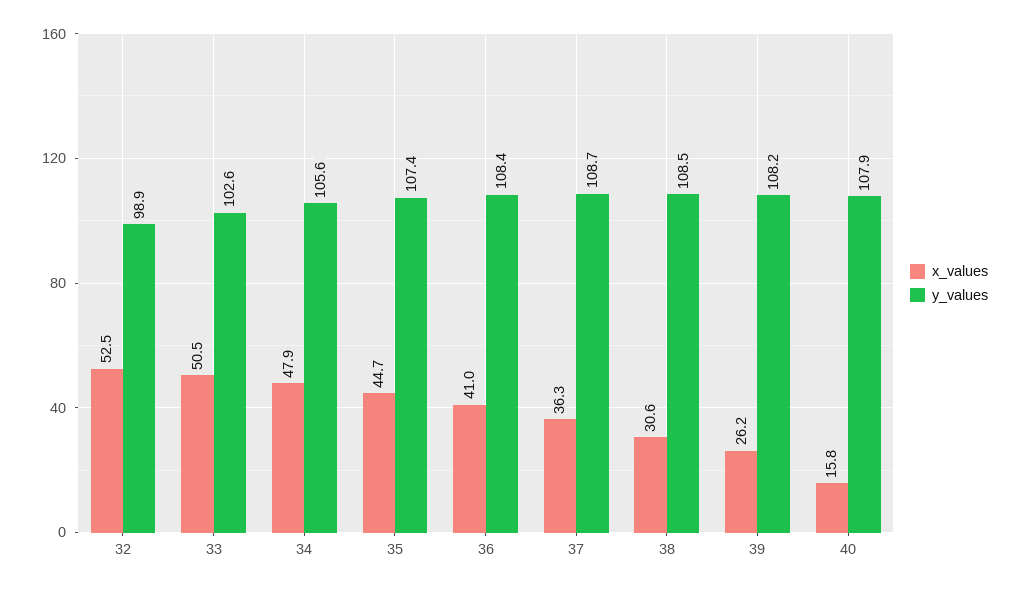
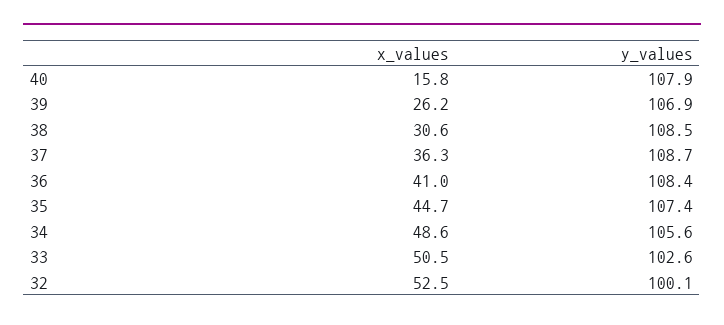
y_values, 32: 98.9 -> 100.1
x_values, 34: 47.9 -> 48.6
y_values, 39: 108.2 -> 106.9

